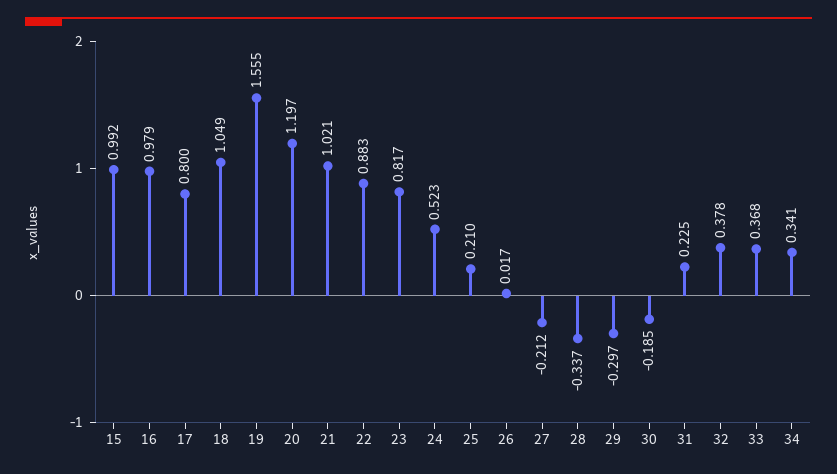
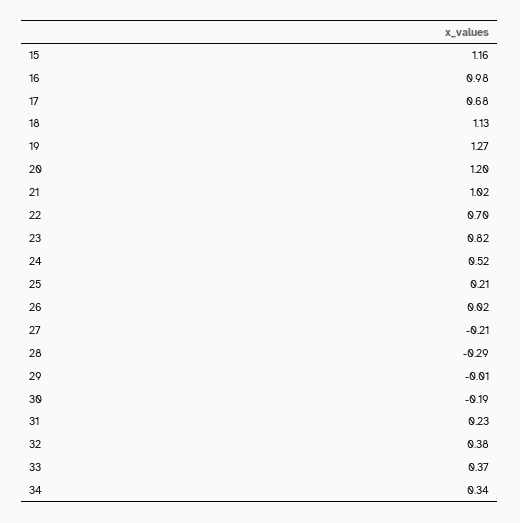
15: 0.992 -> 1.16
17: 0.8 -> 0.68
18: 1.049 -> 1.13
19: 1.555 -> 1.27
22: 0.883 -> 0.7
28: -0.337 -> -0.29
29: -0.297 -> -0.01

